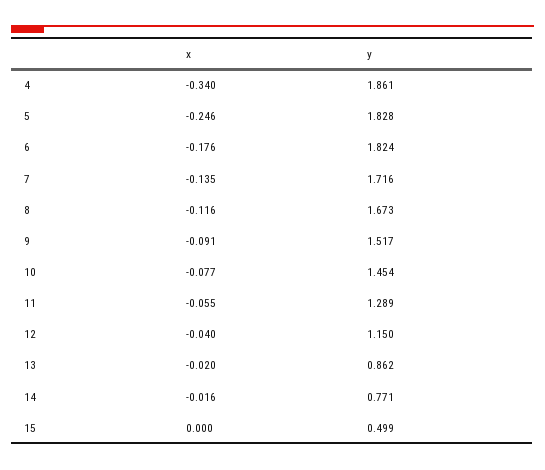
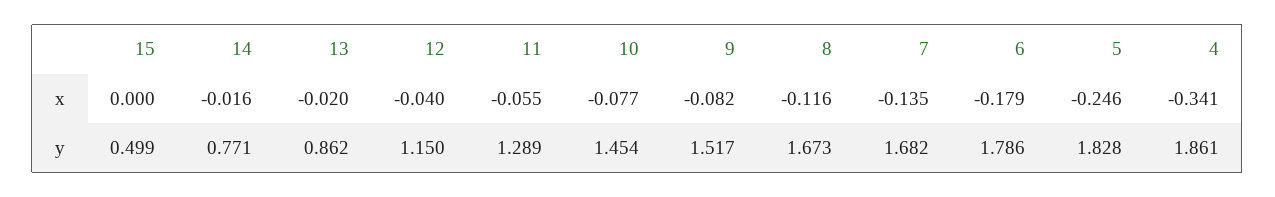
x, 4: -0.34 -> -0.341
x, 6: -0.176 -> -0.179
y, 6: 1.824 -> 1.786
y, 7: 1.716 -> 1.682
x, 9: -0.091 -> -0.082

